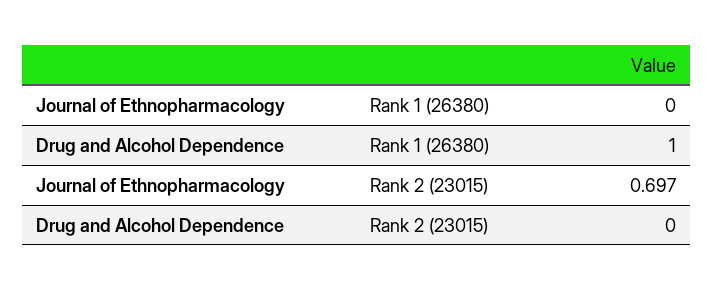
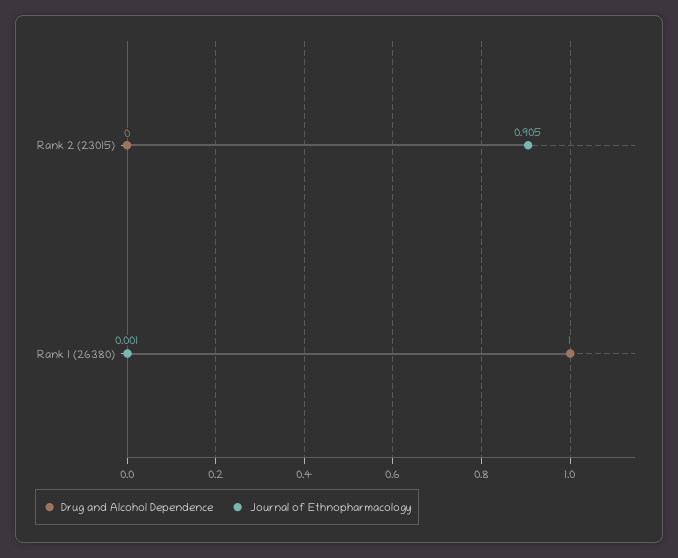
Journal of Ethnopharmacology, Rank 1 (26380): 0 -> 0.001
Journal of Ethnopharmacology, Rank 2 (23015): 0.697 -> 0.905

